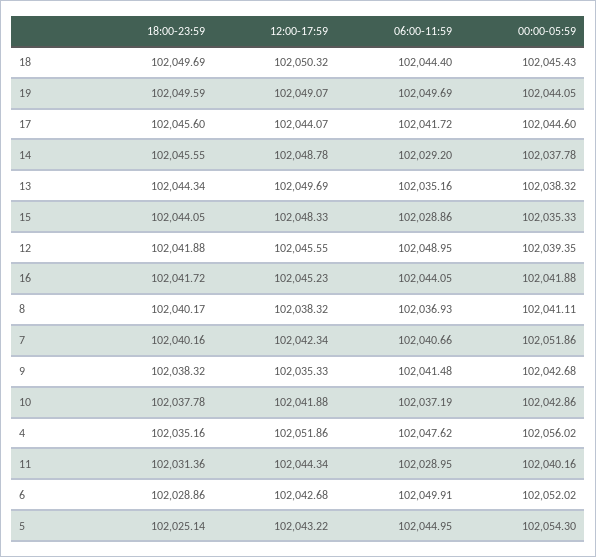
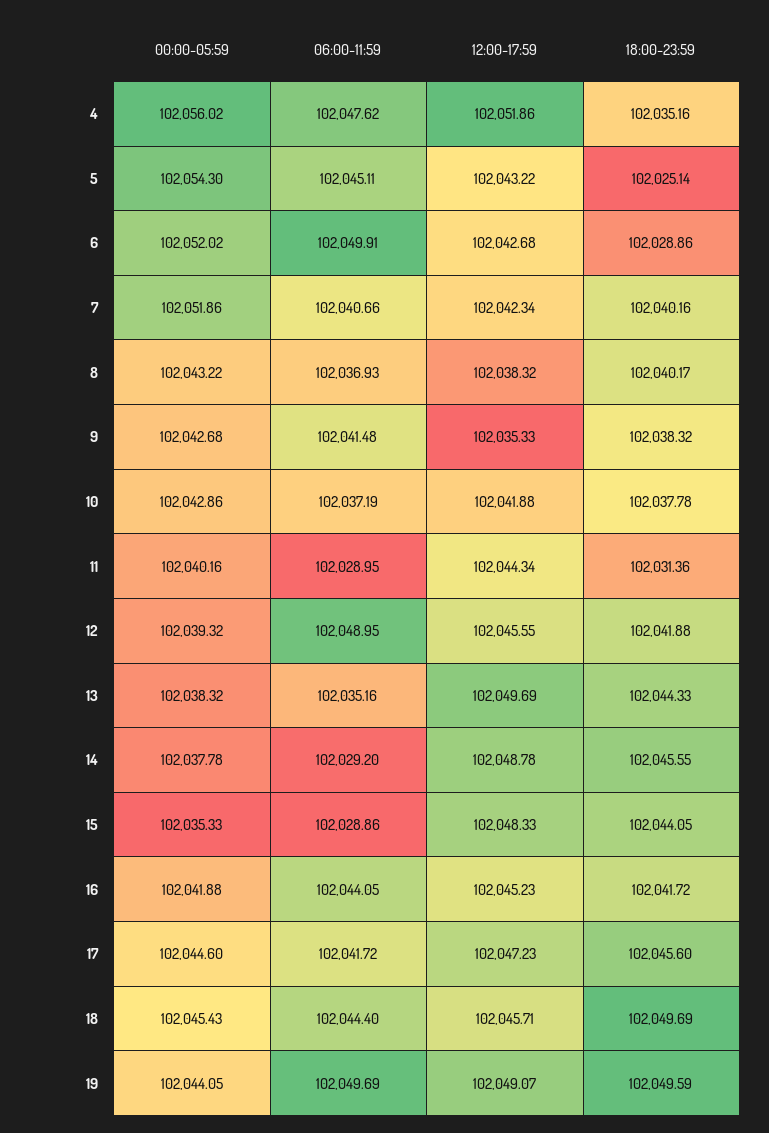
12:00-17:59, 18: 102050.32 -> 102045.71
12:00-17:59, 17: 102044.07 -> 102047.23
18:00-23:59, 13: 102044.34 -> 102044.33
00:00-05:59, 12: 102039.35 -> 102039.32
00:00-05:59, 8: 102041.11 -> 102043.22
06:00-11:59, 5: 102044.95 -> 102045.11

